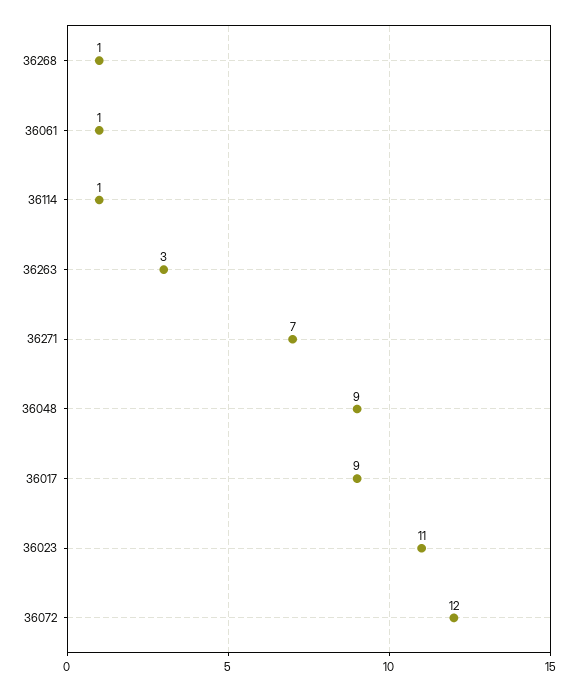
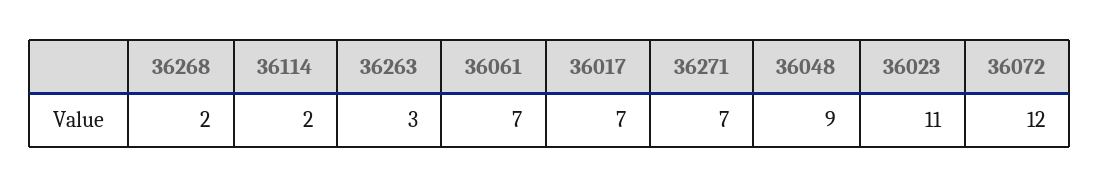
36268: 1 -> 2
36061: 1 -> 7
36114: 1 -> 2
36017: 9 -> 7

